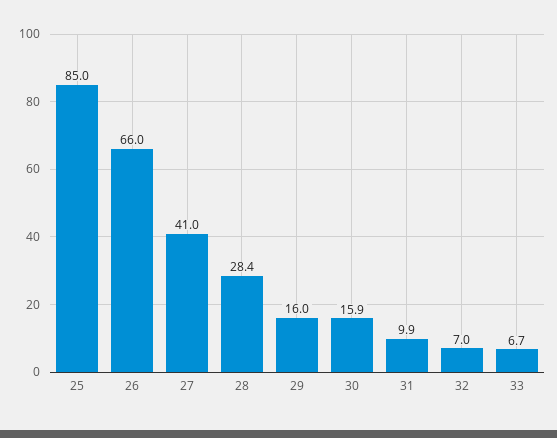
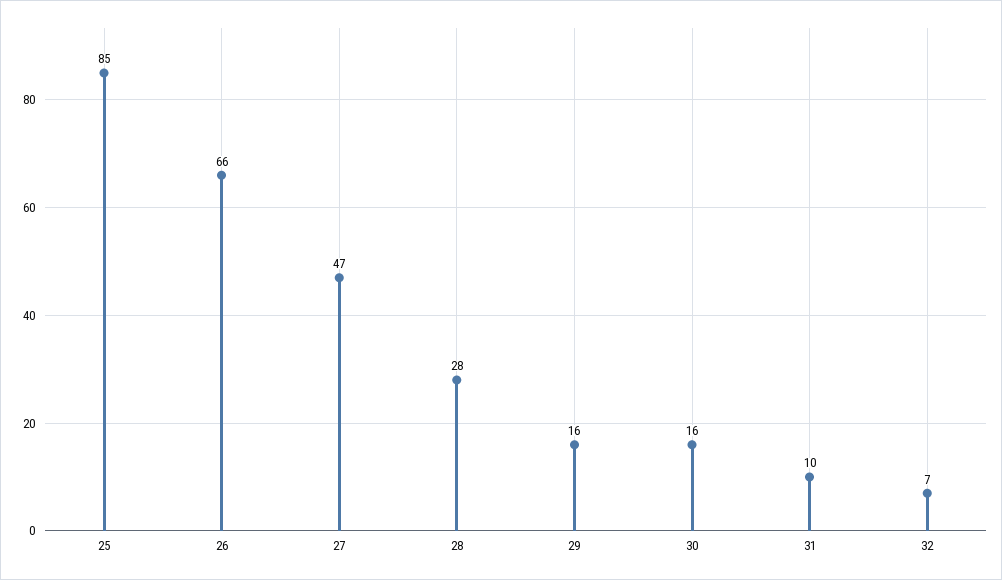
27: 41 -> 47
33: 6.7 -> none

